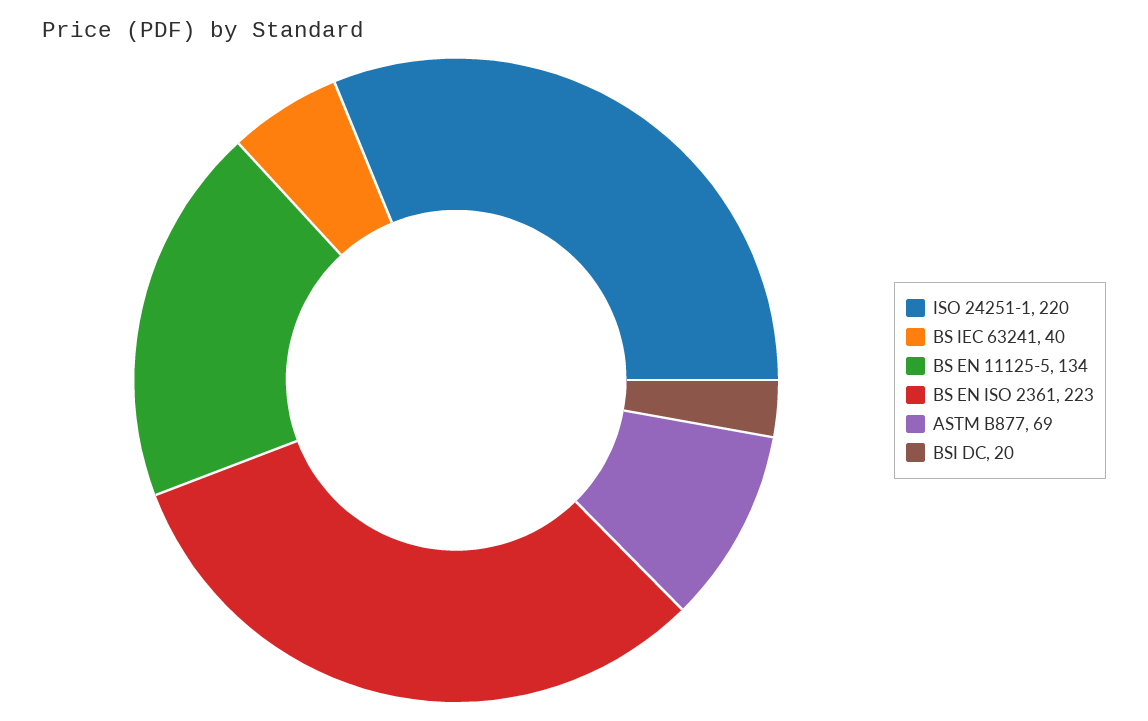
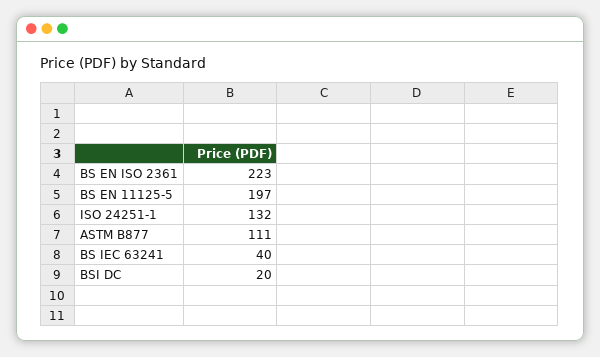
ISO 24251-1: 220 -> 132
BS EN 11125-5: 134 -> 197
ASTM B877: 69 -> 111

